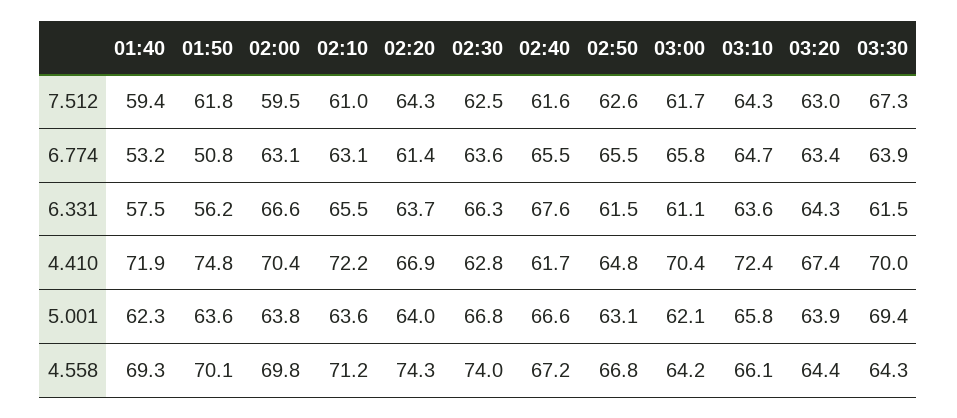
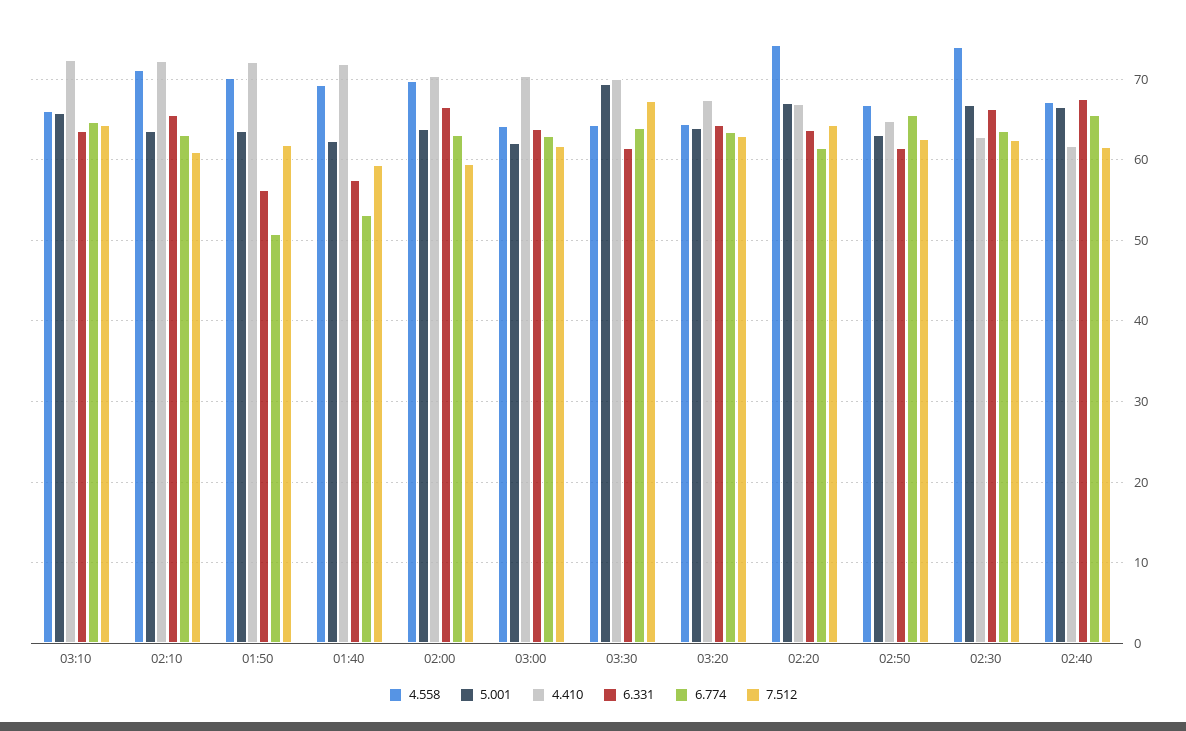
6.774, 03:00: 65.8 -> 63
6.331, 03:00: 61.1 -> 64
4.410, 01:50: 74.8 -> 72
5.001, 02:20: 64 -> 67

